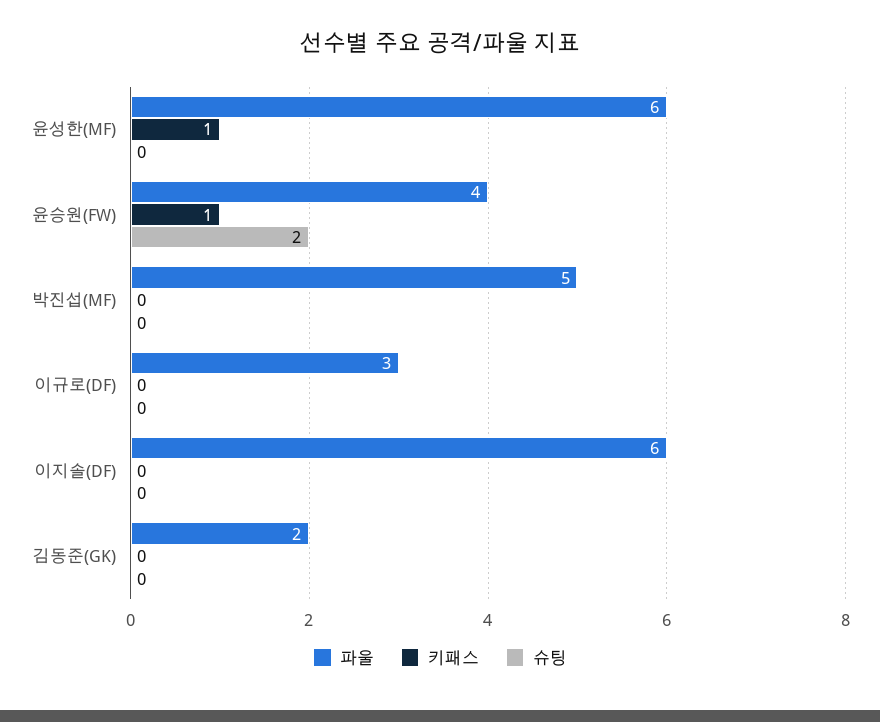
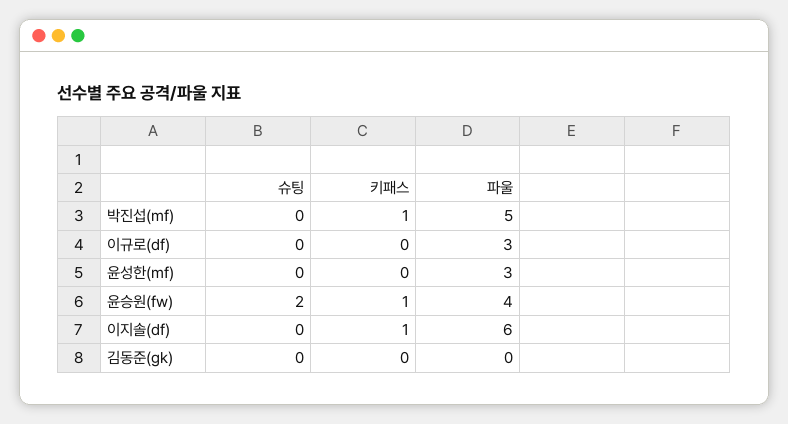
파울, 윤성한(MF): 6 -> 3
키패스, 윤성한(MF): 1 -> 0
키패스, 박진섭(MF): 0 -> 1
키패스, 이지솔(DF): 0 -> 1
파울, 김동준(GK): 2 -> 0

